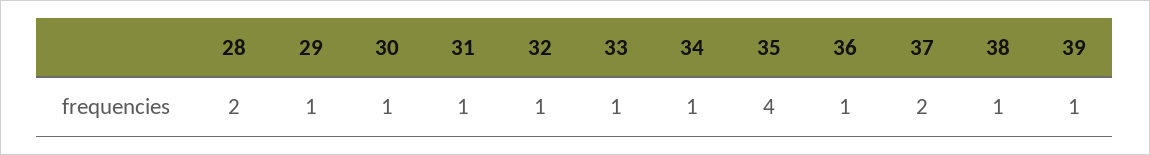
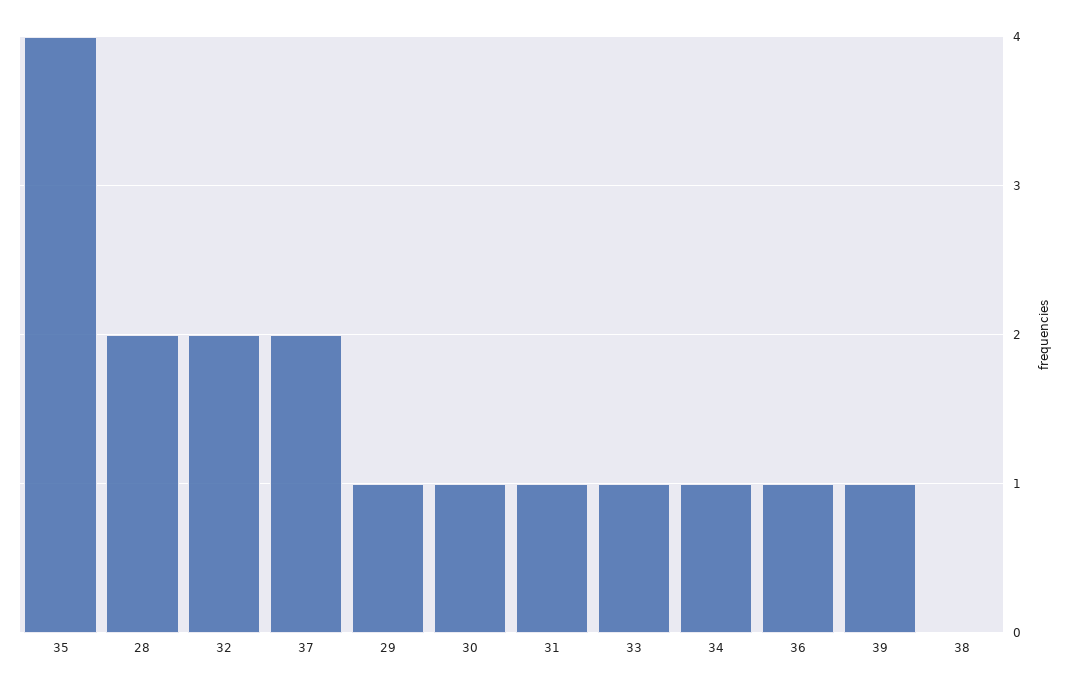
32: 1 -> 2
38: 1 -> 0

